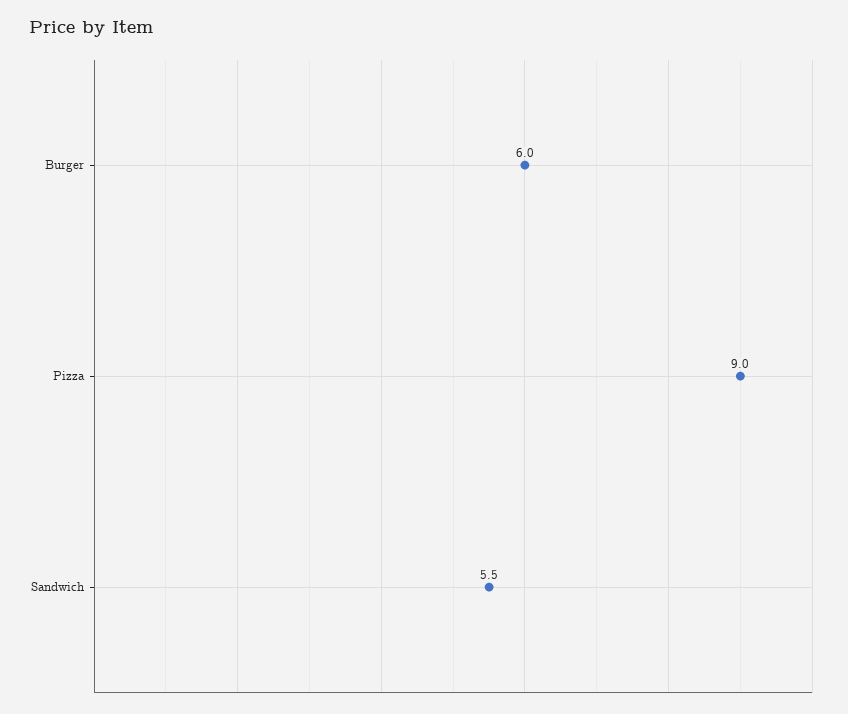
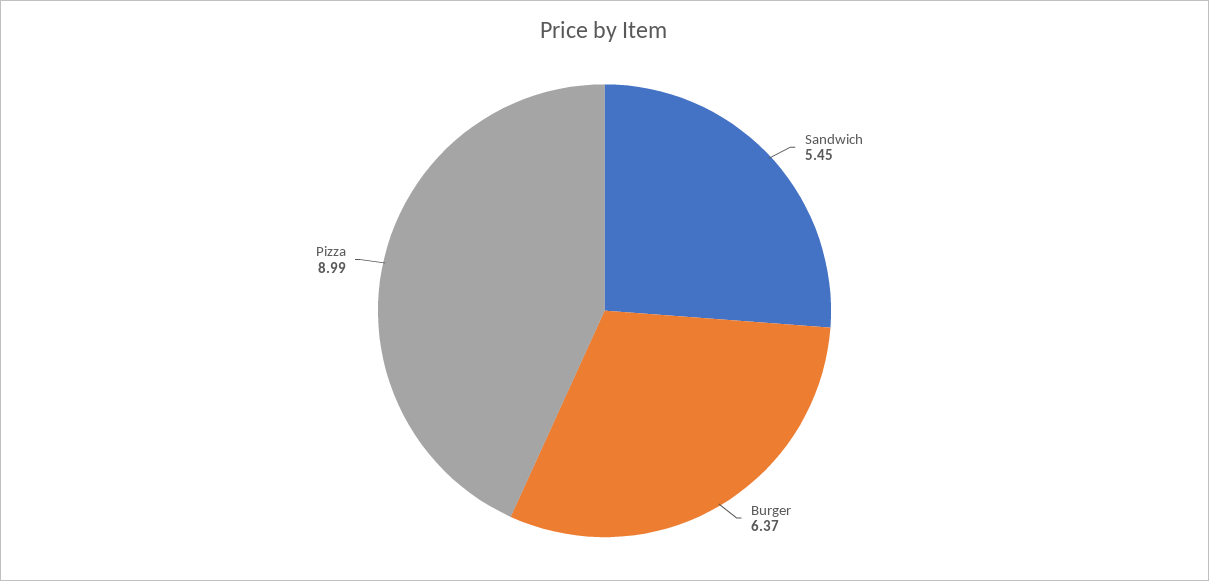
Burger: 6 -> 6.37

